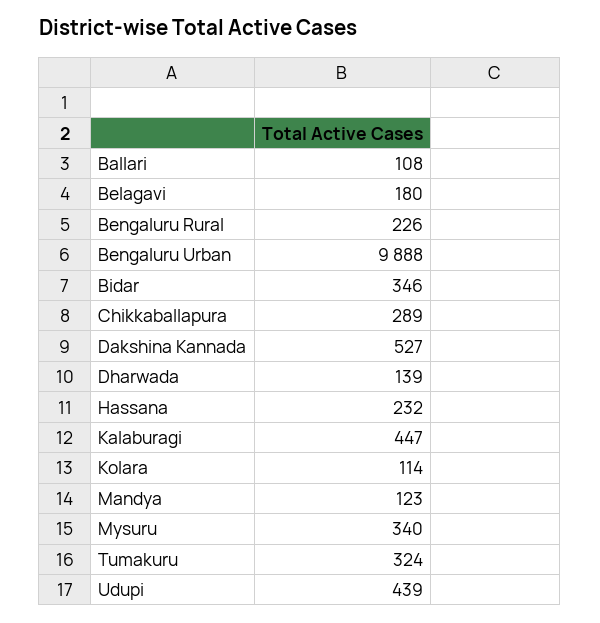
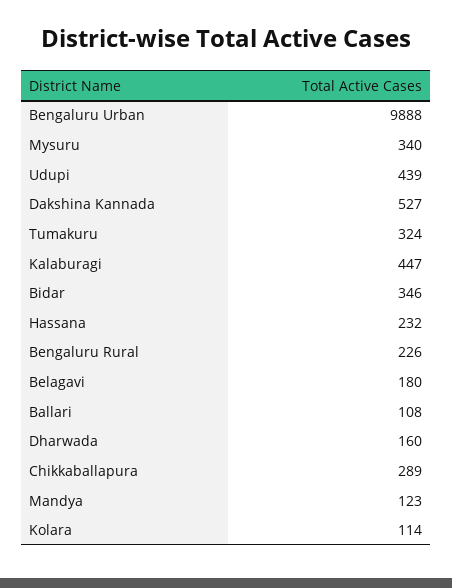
Dharwada: 139 -> 160

